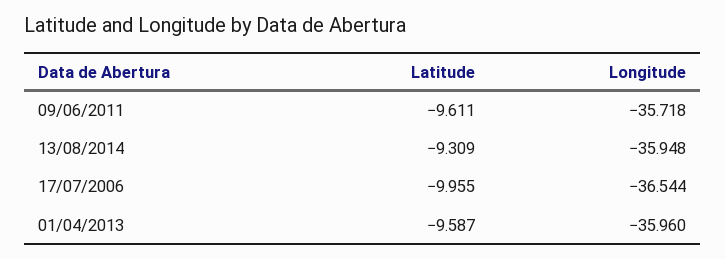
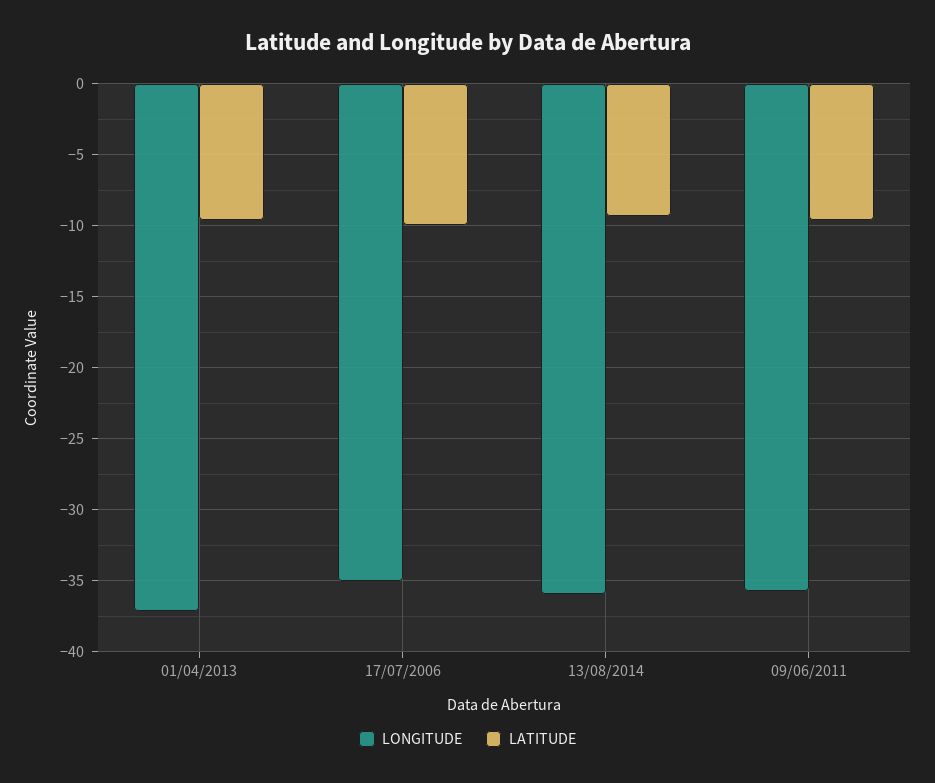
Longitude, 17/07/2006: -36.544 -> -35
Longitude, 01/04/2013: -35.96 -> -37

